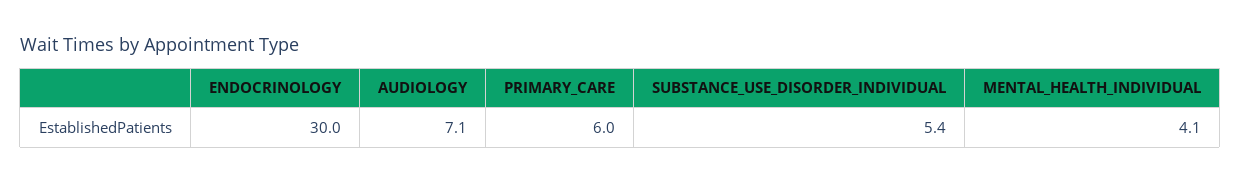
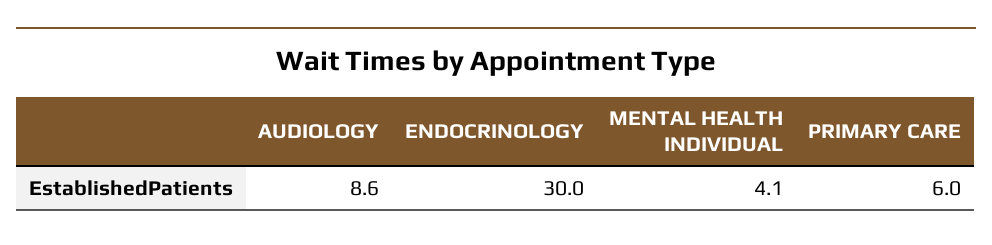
AUDIOLOGY: 7.1 -> 8.6
SUBSTANCE_USE_DISORDER_INDIVIDUAL: 5.4 -> none

